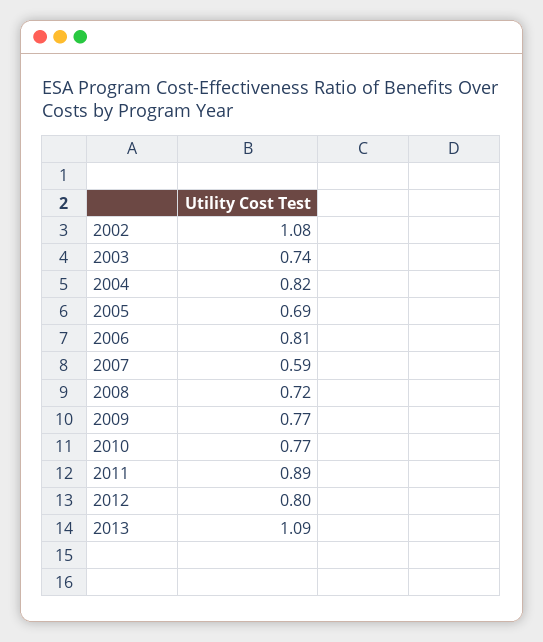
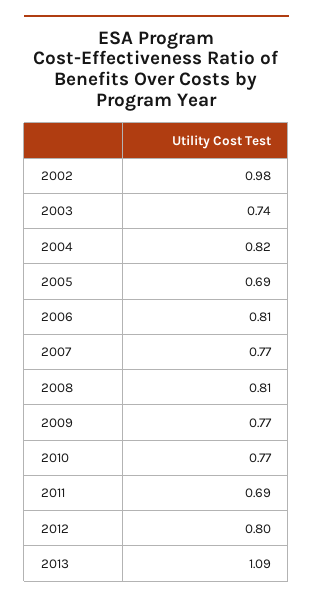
2002: 1.08 -> 0.98
2007: 0.59 -> 0.77
2008: 0.72 -> 0.81
2011: 0.89 -> 0.69

